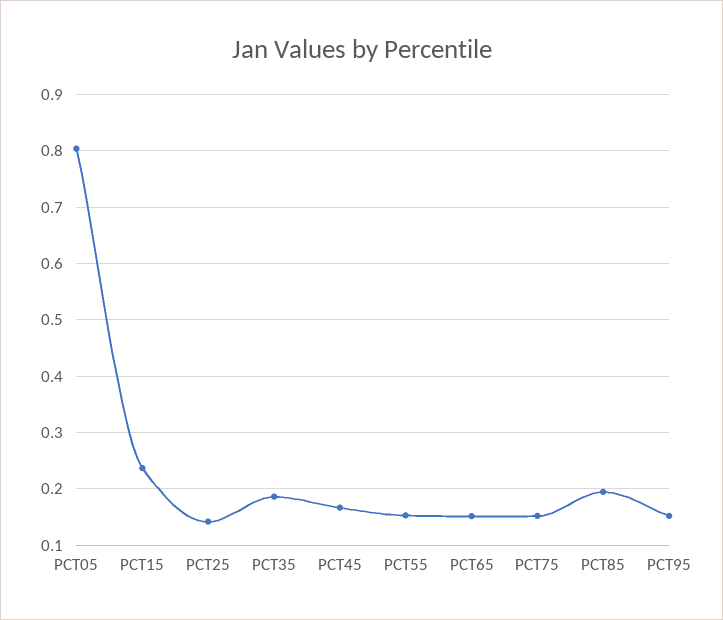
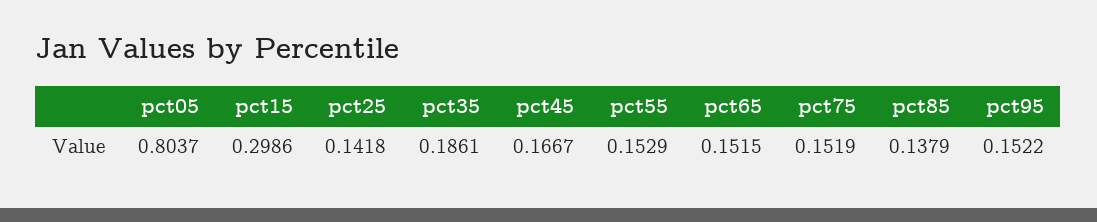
PCT15: 0.24 -> 0.2986
PCT85: 0.2 -> 0.1379

